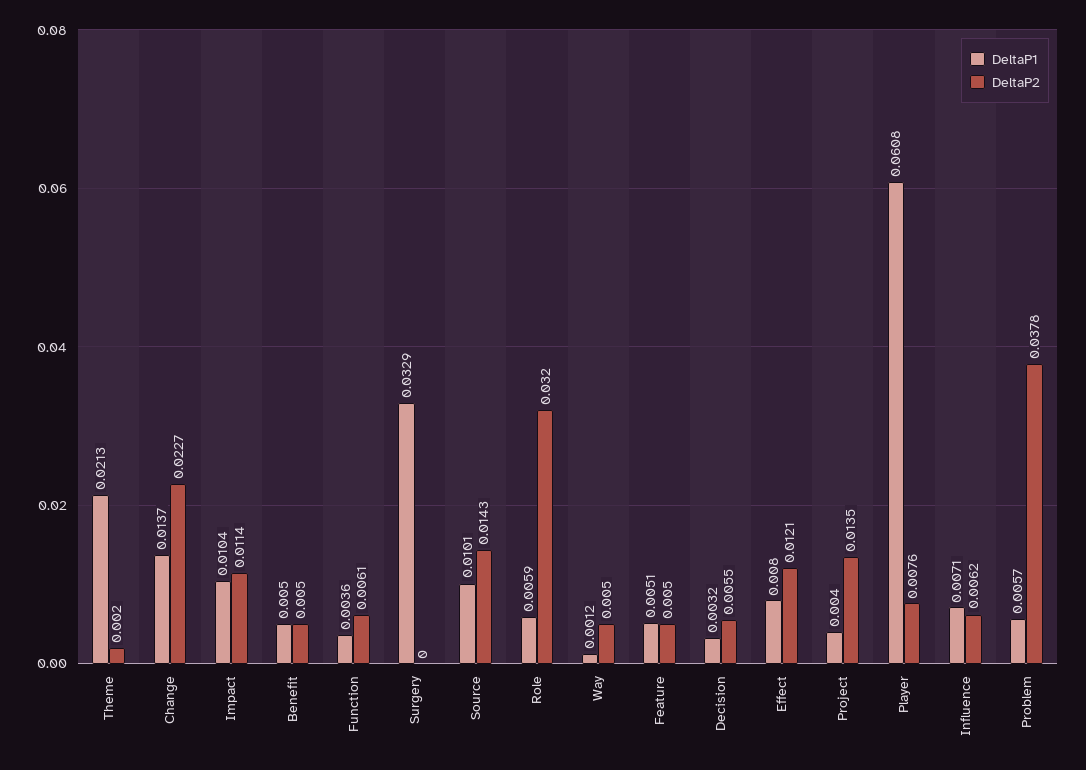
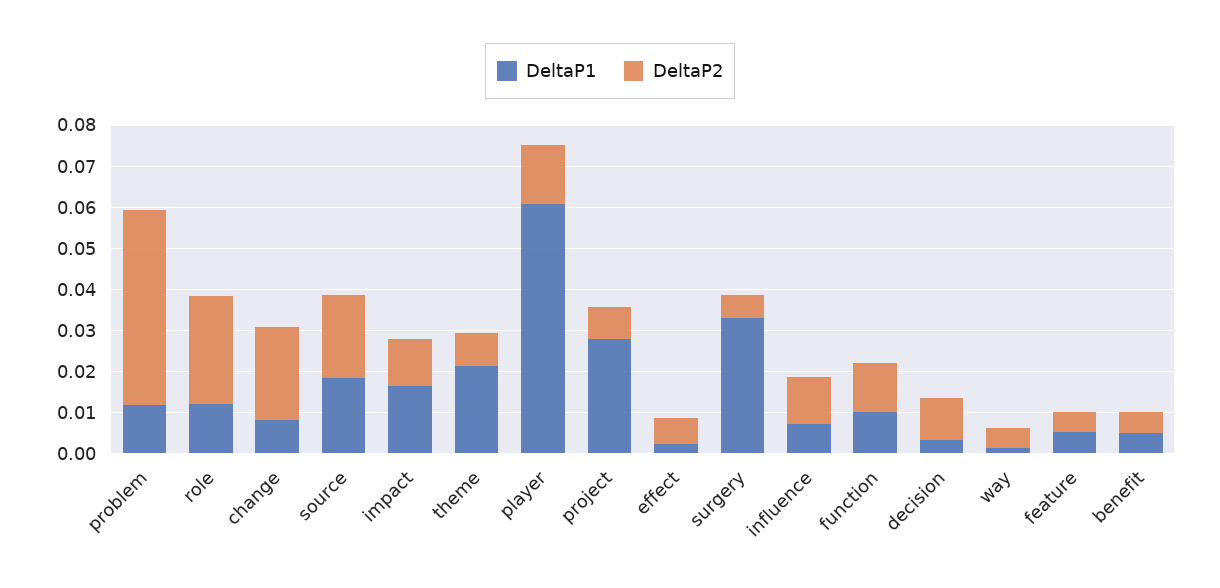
DeltaP2, Theme: 0.002 -> 0.008
DeltaP1, Change: 0.0137 -> 0.008
DeltaP1, Impact: 0.0104 -> 0.016
DeltaP1, Function: 0.0036 -> 0.01
DeltaP2, Function: 0.0061 -> 0.012
DeltaP2, Surgery: 0 -> 0.006
DeltaP1, Source: 0.0101 -> 0.018
DeltaP2, Source: 0.0143 -> 0.02
DeltaP1, Role: 0.0059 -> 0.012
DeltaP2, Role: 0.032 -> 0.026
DeltaP2, Decision: 0.0055 -> 0.01
DeltaP1, Effect: 0.008 -> 0.002
DeltaP2, Effect: 0.0121 -> 0.006
DeltaP1, Project: 0.004 -> 0.028
DeltaP2, Project: 0.0135 -> 0.008
DeltaP2, Player: 0.0076 -> 0.014
DeltaP2, Influence: 0.0062 -> 0.012
DeltaP1, Problem: 0.0057 -> 0.012
DeltaP2, Problem: 0.0378 -> 0.048

